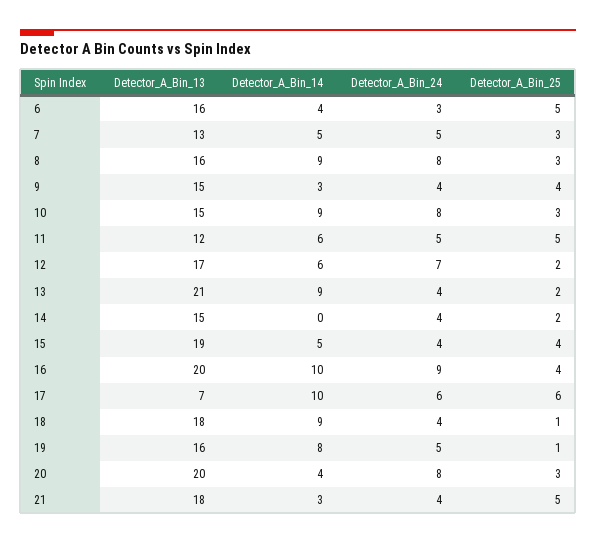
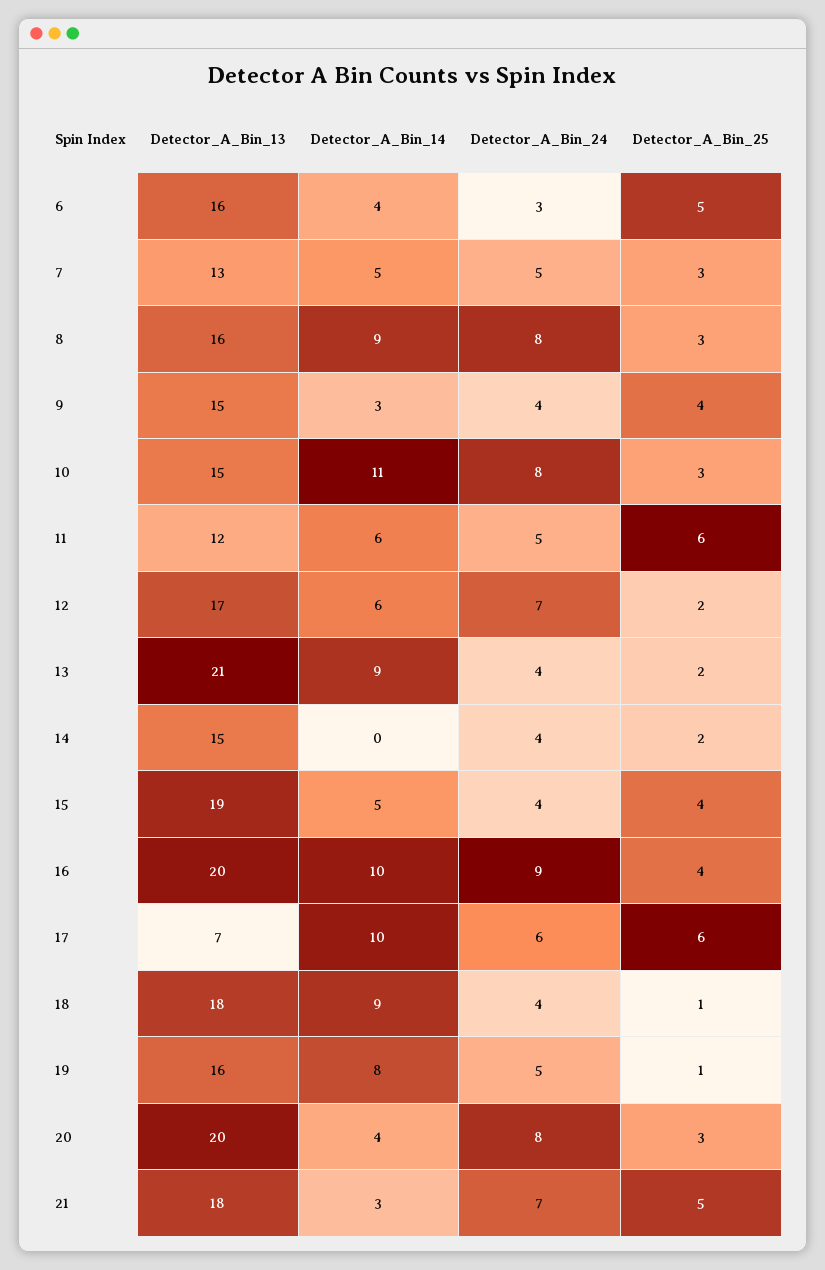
Detector_A_Bin_14, 10: 9 -> 11
Detector_A_Bin_25, 11: 5 -> 6
Detector_A_Bin_24, 21: 4 -> 7

